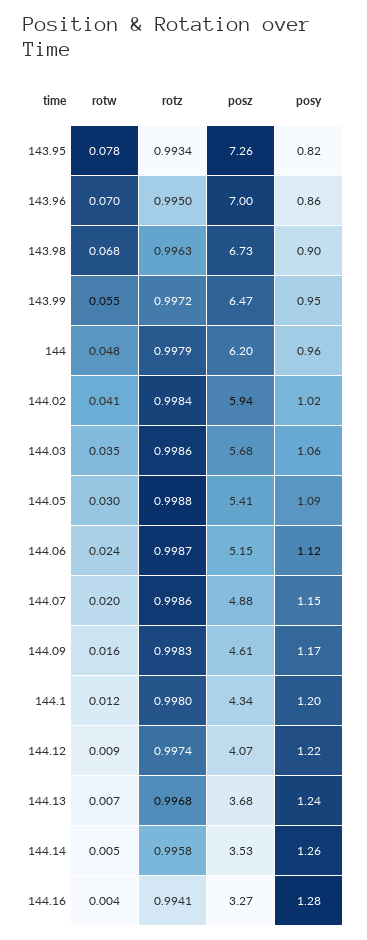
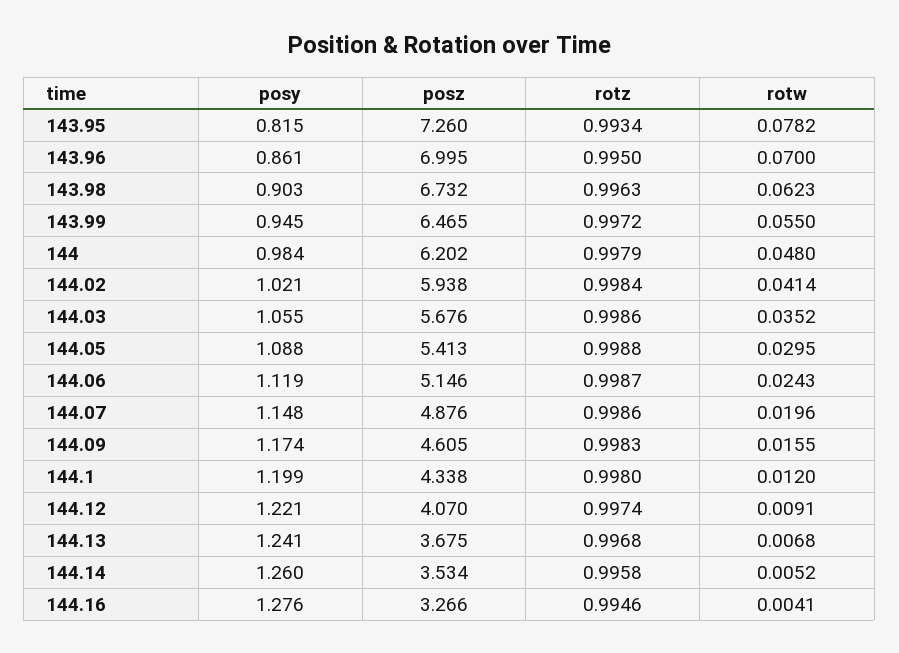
rotw, 143.98: 0.068 -> 0.0623
posy, 144: 0.96 -> 0.984
rotz, 144.16: 0.9941 -> 0.9946

